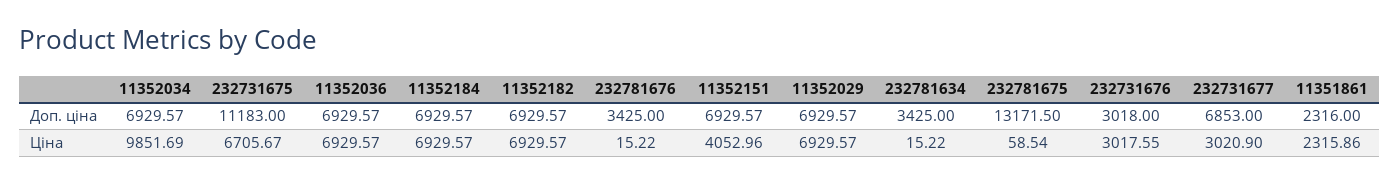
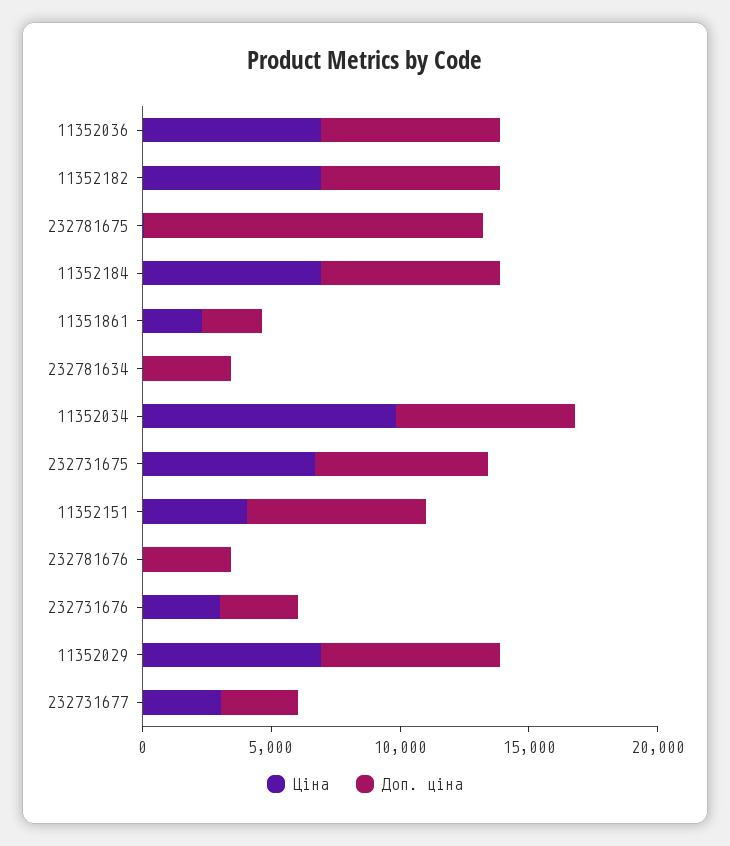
Доп. ціна, 232731675: 11183 -> 7000
Доп. ціна, 232731677: 6853 -> 3000

